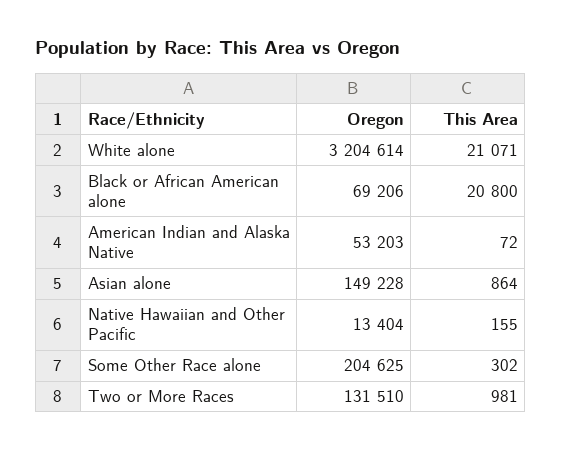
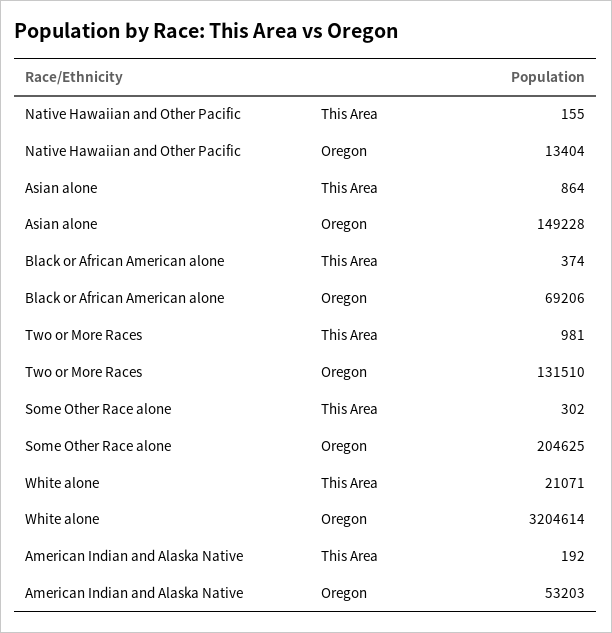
This Area, Black or African American alone: 20800 -> 374
This Area, American Indian and Alaska Native: 72 -> 192

